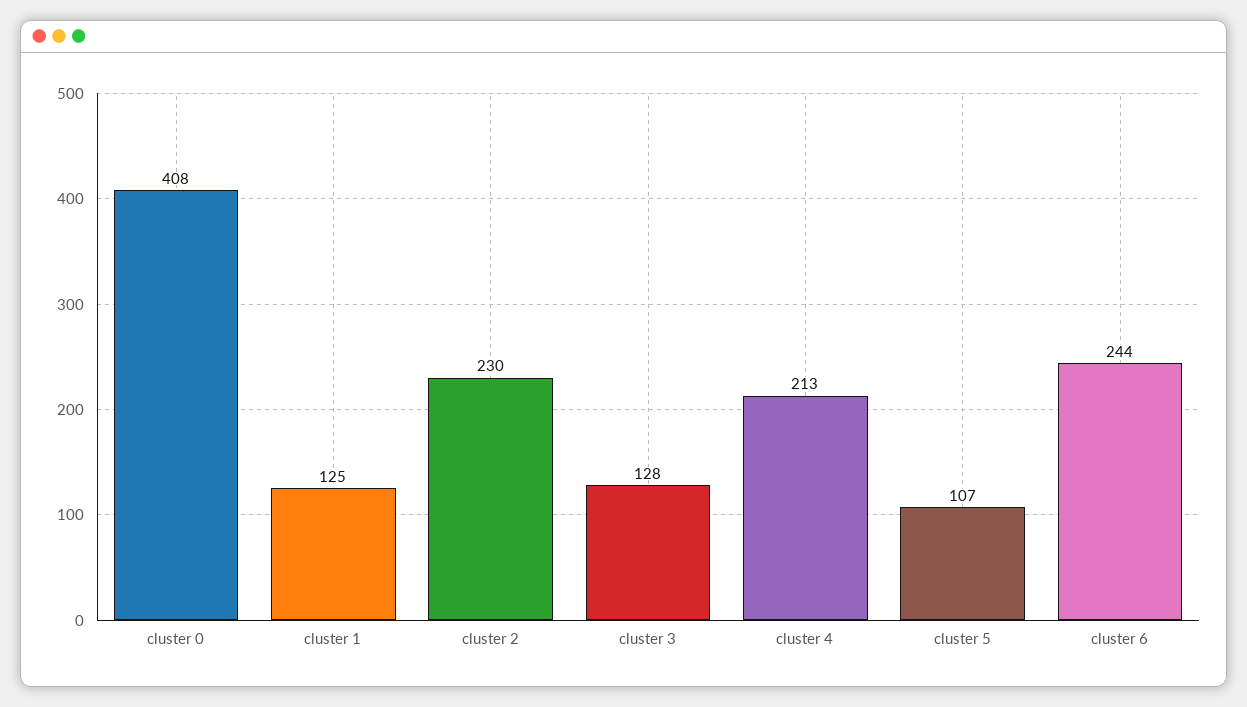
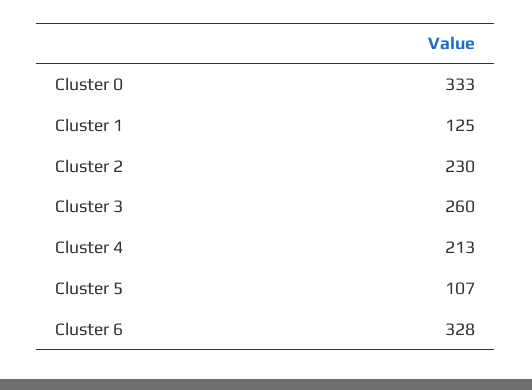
cluster 0: 408 -> 333
cluster 3: 128 -> 260
cluster 6: 244 -> 328

